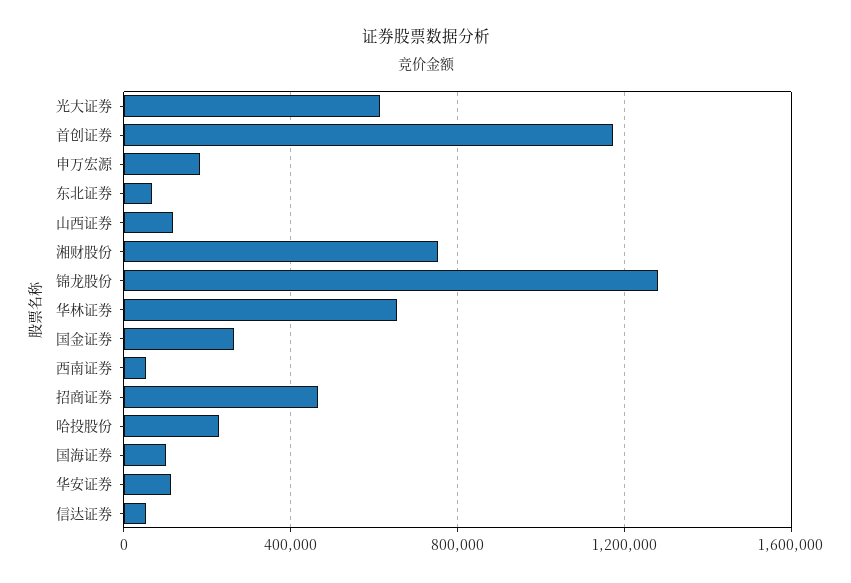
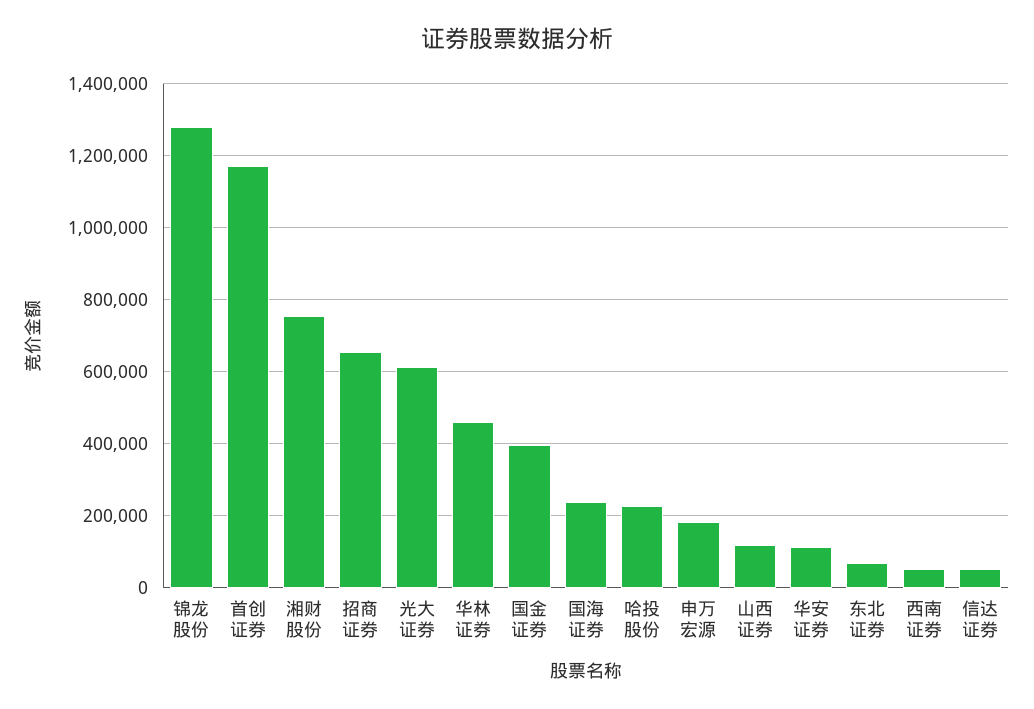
华林证券: 650000 -> 460000
国金证券: 250000 -> 400000
招商证券: 450000 -> 660000
国海证券: 100000 -> 240000

